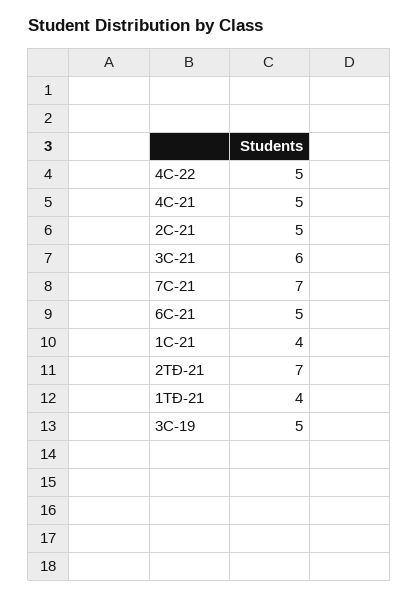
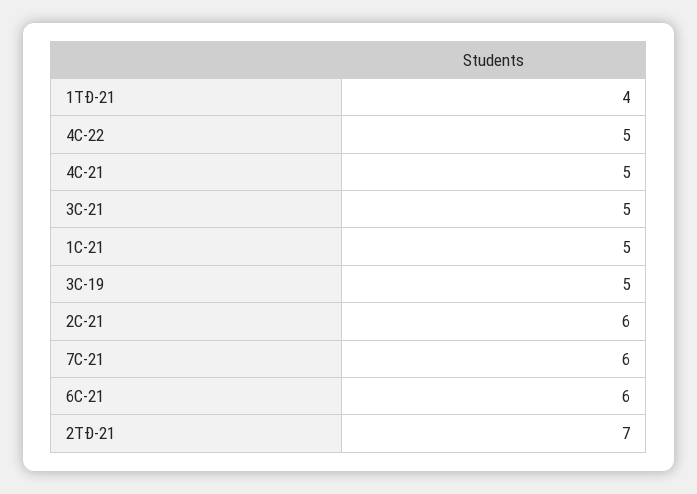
2C-21: 5 -> 6
3C-21: 6 -> 5
7C-21: 7 -> 6
6C-21: 5 -> 6
1C-21: 4 -> 5

